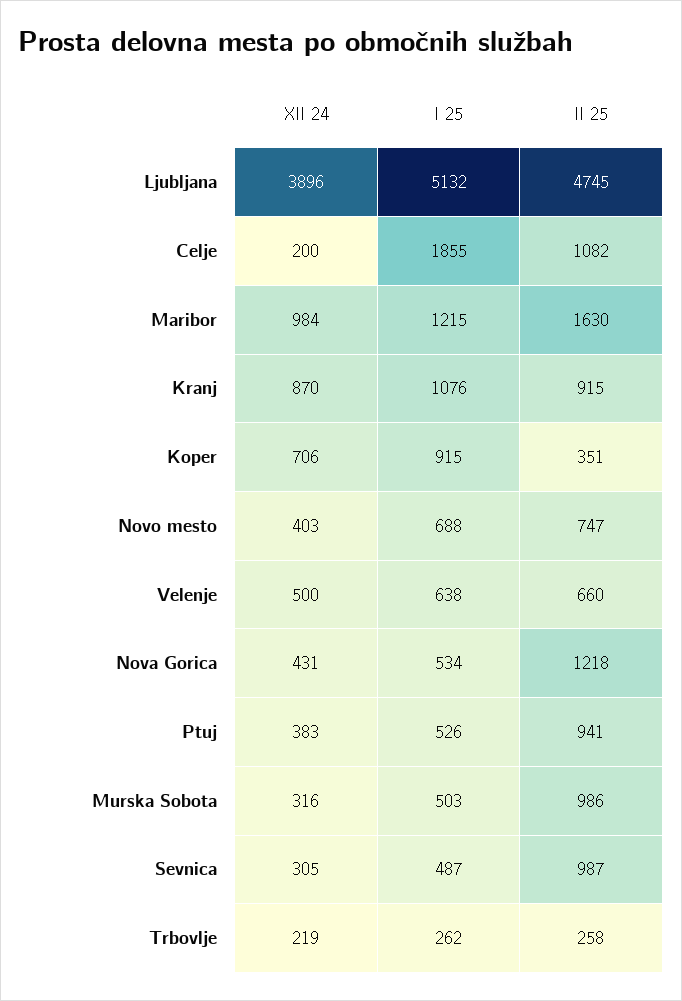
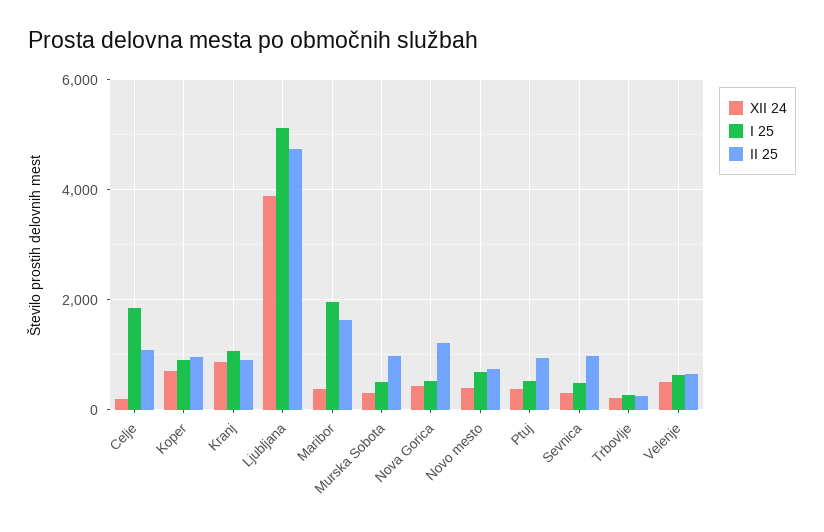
XII 24, Maribor: 984 -> 400
I 25, Maribor: 1215 -> 2000
II 25, Koper: 351 -> 1000

